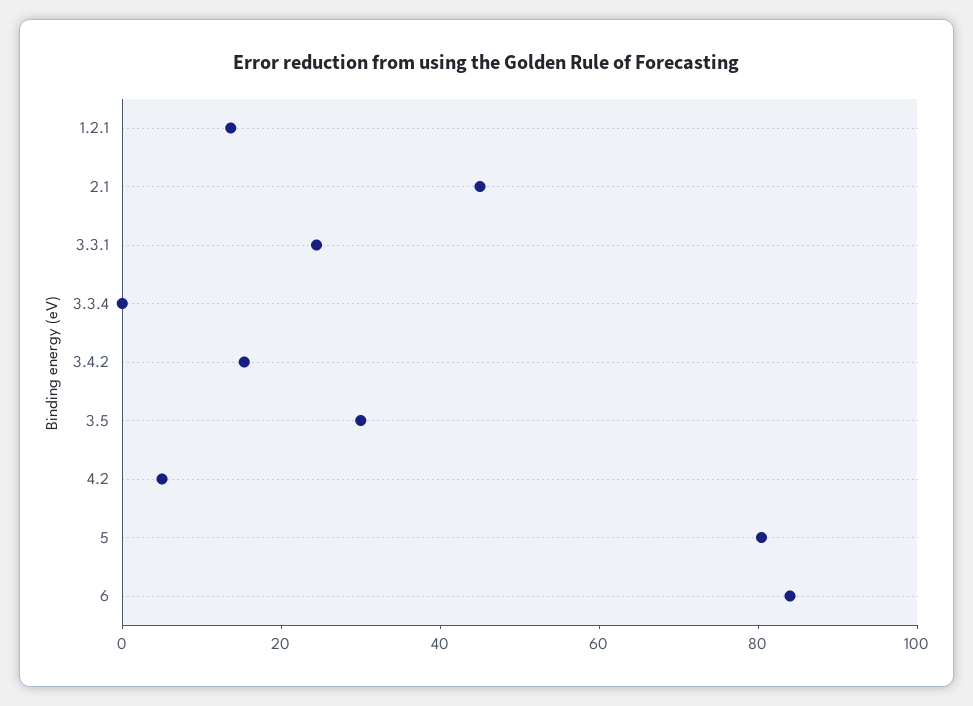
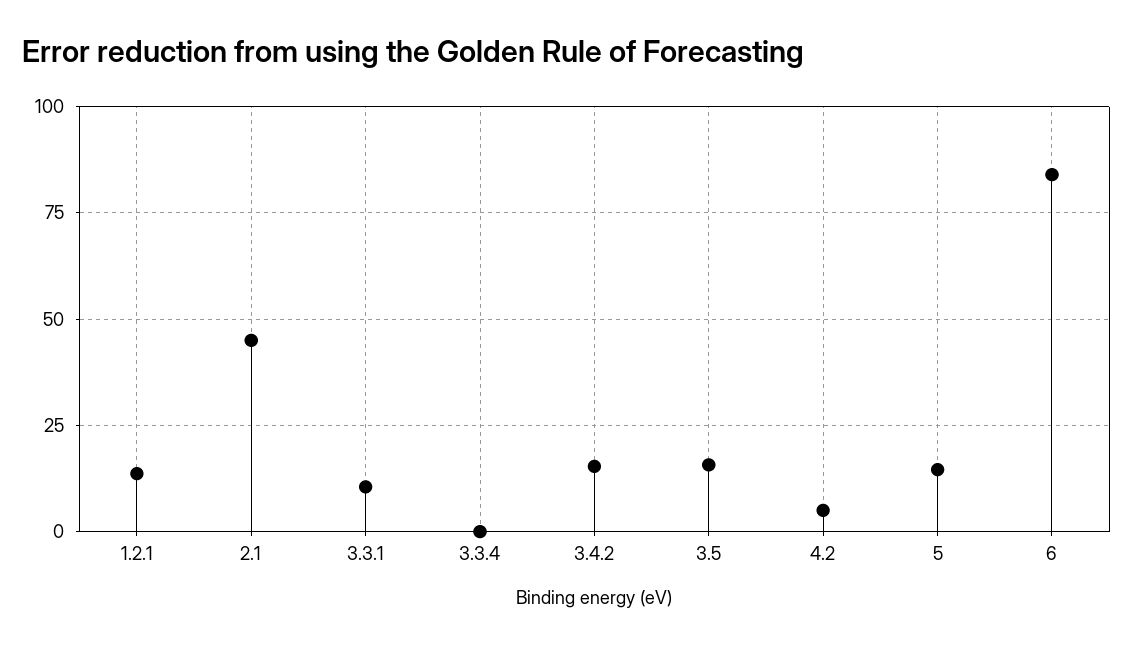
3.3.1: 25 -> 10
3.5: 30 -> 15
5: 80 -> 15

